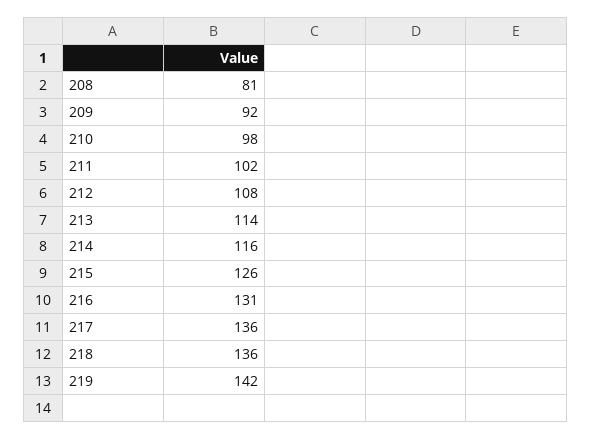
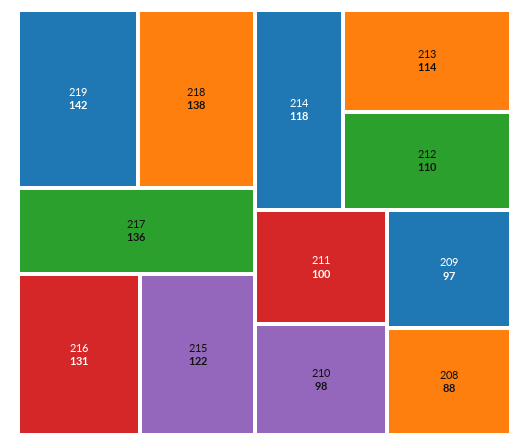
208: 81 -> 88
209: 92 -> 97
211: 102 -> 100
212: 108 -> 110
214: 116 -> 118
215: 126 -> 122
218: 136 -> 138

